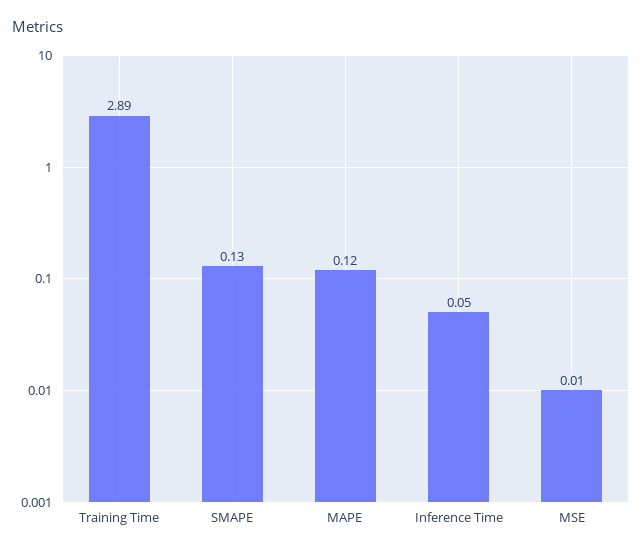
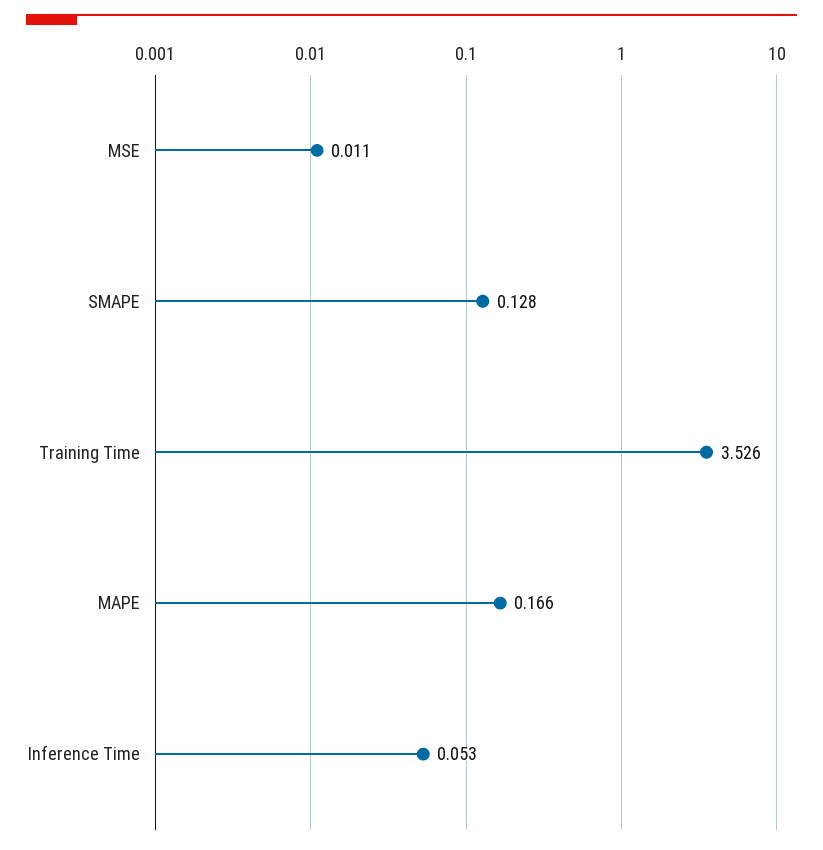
Training Time: 2.89 -> 3.526
MAPE: 0.12 -> 0.166

